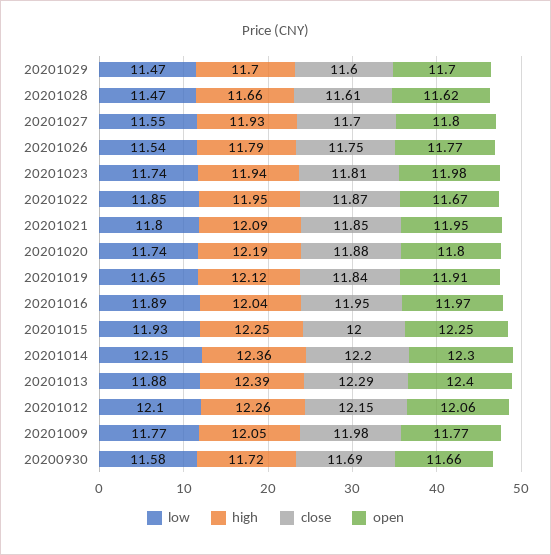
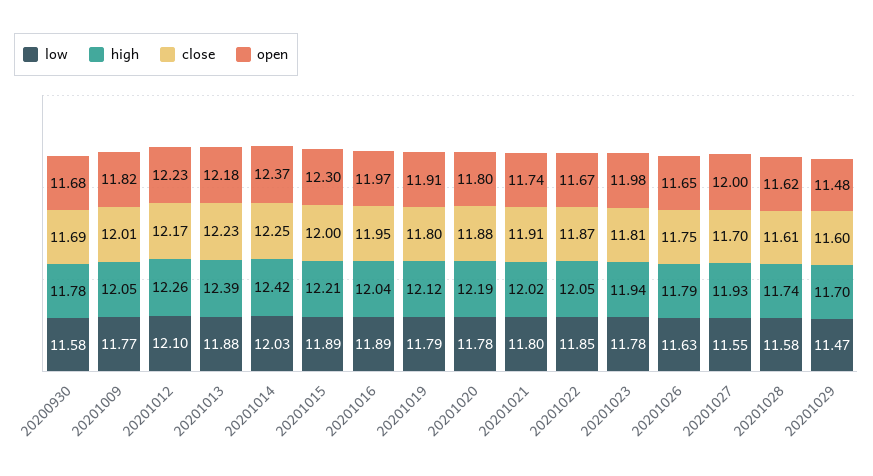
open, 20201029: 11.7 -> 11.48
low, 20201028: 11.47 -> 11.58
high, 20201028: 11.66 -> 11.74
open, 20201027: 11.8 -> 12
low, 20201026: 11.54 -> 11.63
open, 20201026: 11.77 -> 11.65
low, 20201023: 11.74 -> 11.78
high, 20201022: 11.95 -> 12.05
high, 20201021: 12.09 -> 12.02
close, 20201021: 11.85 -> 11.91
open, 20201021: 11.95 -> 11.74
low, 20201020: 11.74 -> 11.78
low, 20201019: 11.65 -> 11.79
close, 20201019: 11.84 -> 11.8
low, 20201015: 11.93 -> 11.89
high, 20201015: 12.25 -> 12.21
open, 20201015: 12.25 -> 12.3
low, 20201014: 12.15 -> 12.03
high, 20201014: 12.36 -> 12.42
close, 20201014: 12.2 -> 12.25
open, 20201014: 12.3 -> 12.37
close, 20201013: 12.29 -> 12.23
open, 20201013: 12.4 -> 12.18
close, 20201012: 12.15 -> 12.17
open, 20201012: 12.06 -> 12.23
close, 20201009: 11.98 -> 12.01
open, 20201009: 11.77 -> 11.82
high, 20200930: 11.72 -> 11.78
open, 20200930: 11.66 -> 11.68

